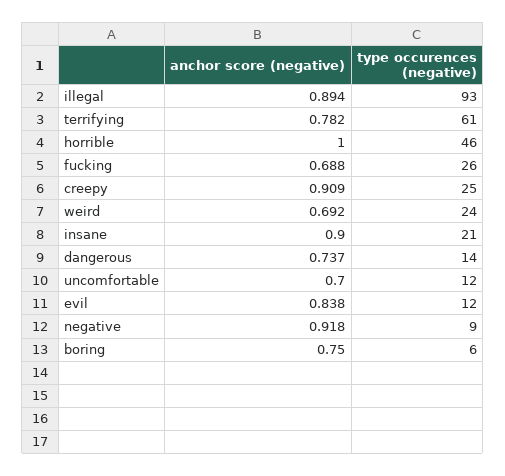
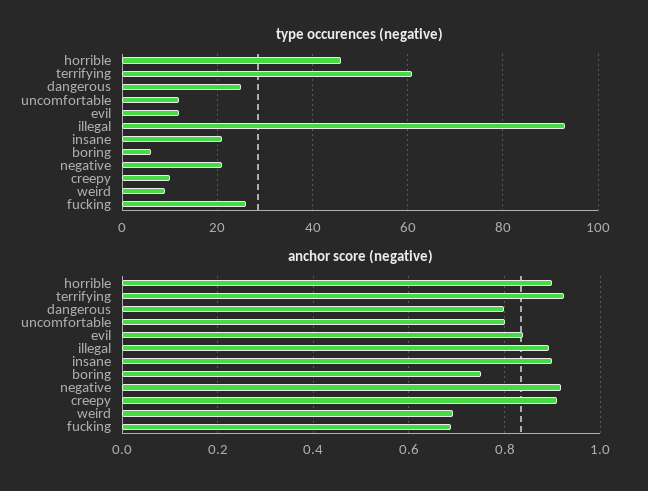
anchor score (negative), terrifying: 0.782 -> 0.92
anchor score (negative), horrible: 1 -> 0.9
type occurences (negative), creepy: 25 -> 10
type occurences (negative), weird: 24 -> 10
anchor score (negative), dangerous: 0.737 -> 0.8
type occurences (negative), dangerous: 14 -> 25
anchor score (negative), uncomfortable: 0.7 -> 0.8
type occurences (negative), negative: 9 -> 20

